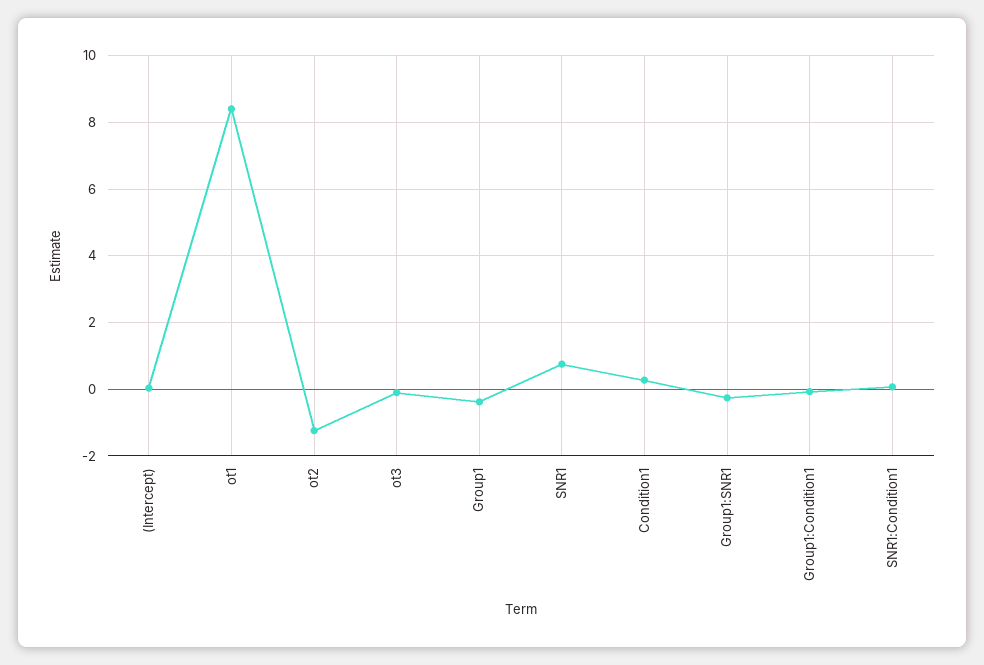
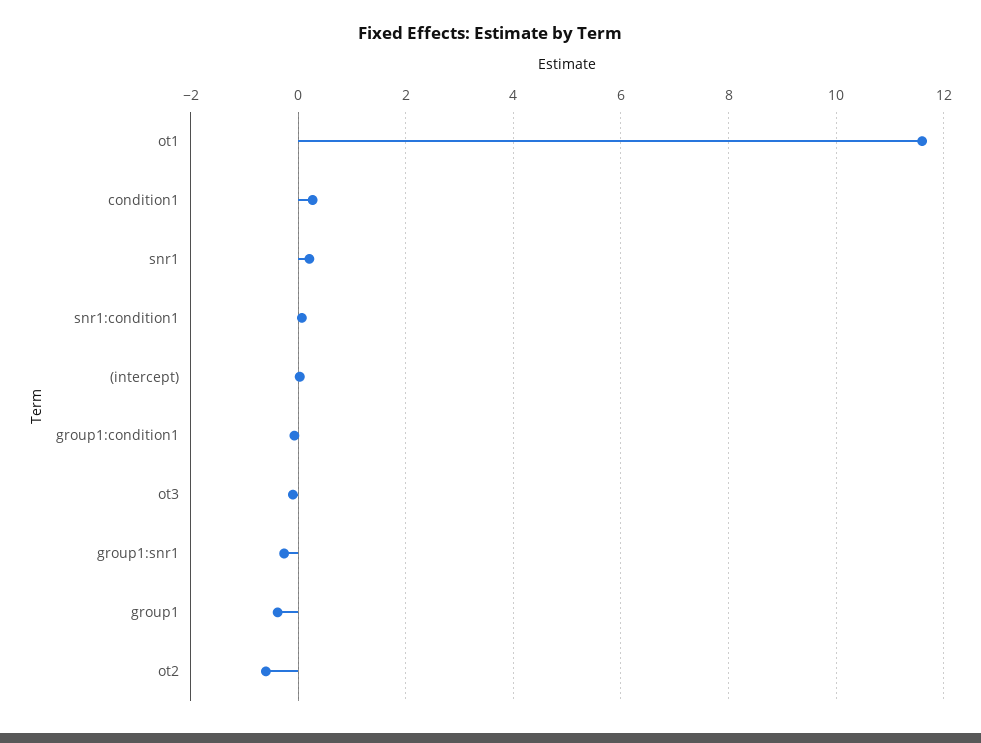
ot1: 8.4 -> 11.6
ot2: -1.2 -> -0.6
SNR1: 0.8 -> 0.2

